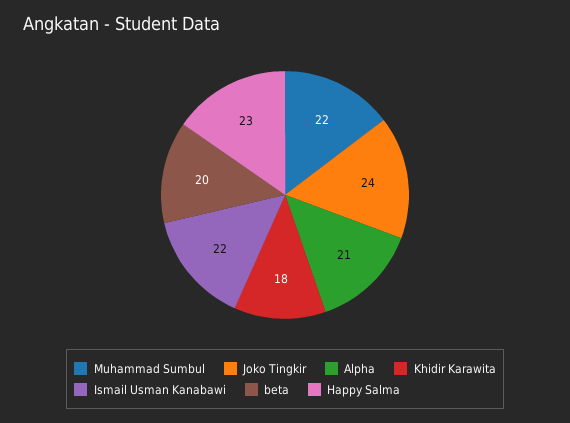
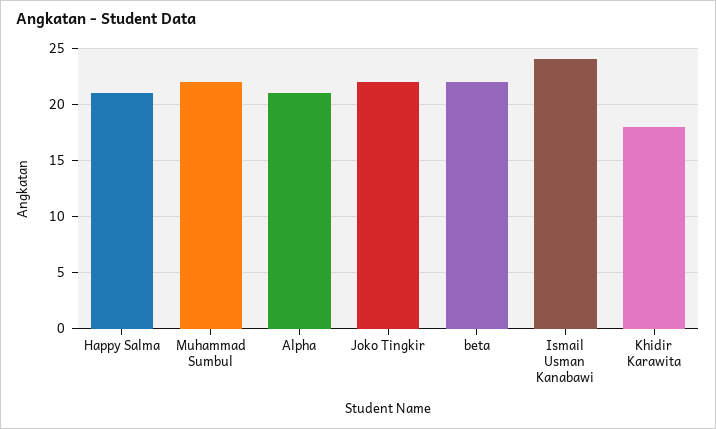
Joko Tingkir: 24 -> 22
Ismail Usman Kanabawi: 22 -> 24
beta: 20 -> 22
Happy Salma: 23 -> 21

